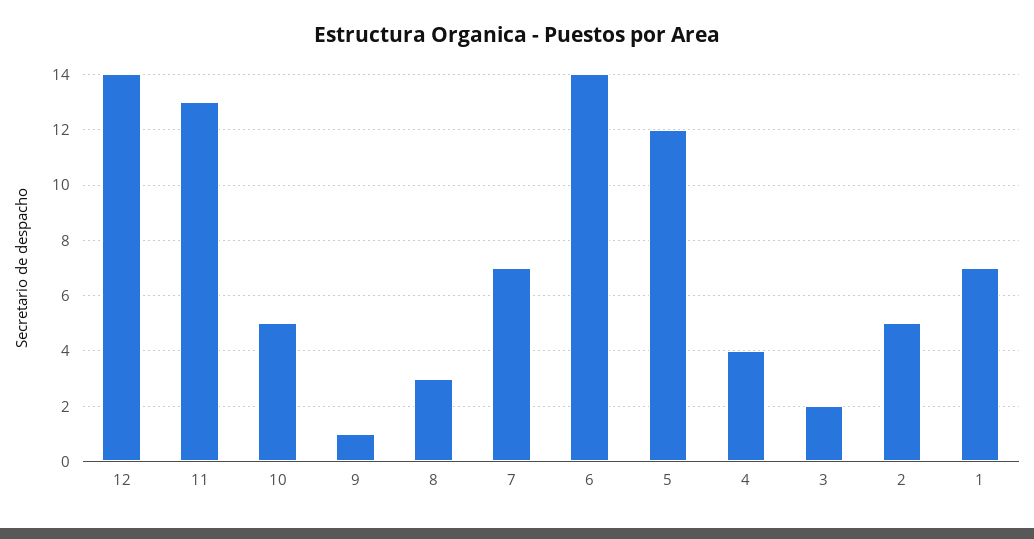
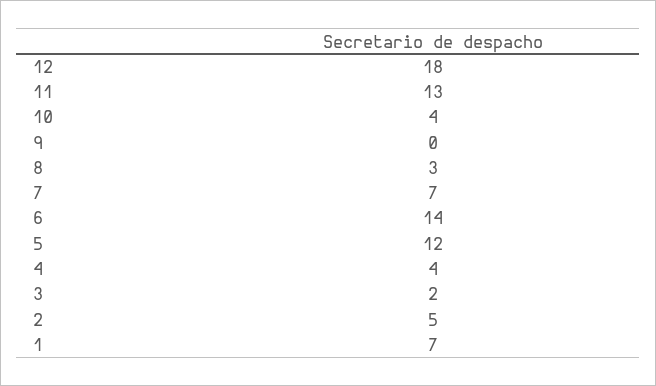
12: 14 -> 18
10: 5 -> 4
9: 1 -> 0

